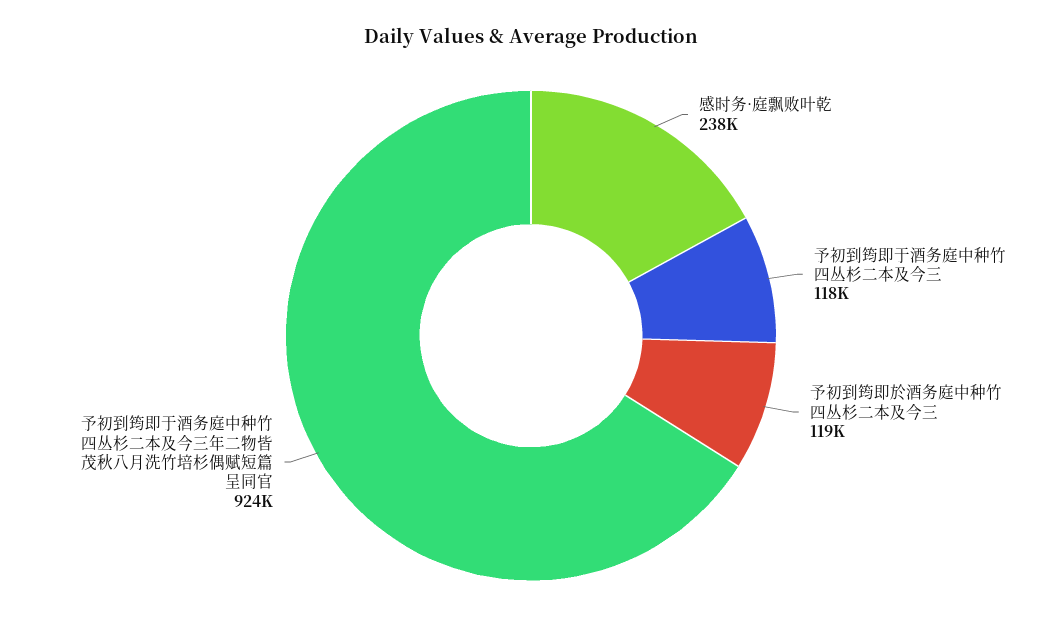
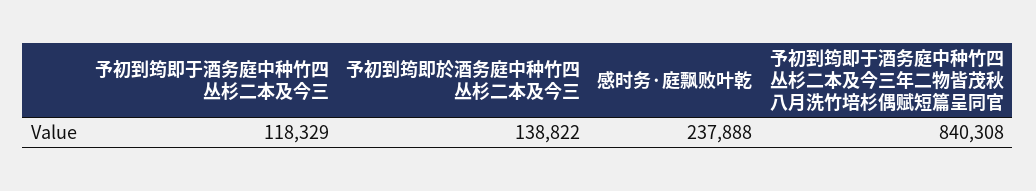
予初到筠即於酒务庭中种竹四丛杉二本及今三: 119000 -> 138822
予初到筠即于酒务庭中种竹四丛杉二本及今三年二物皆茂秋八月洗竹培杉偶赋短篇呈同官: 924000 -> 840308

